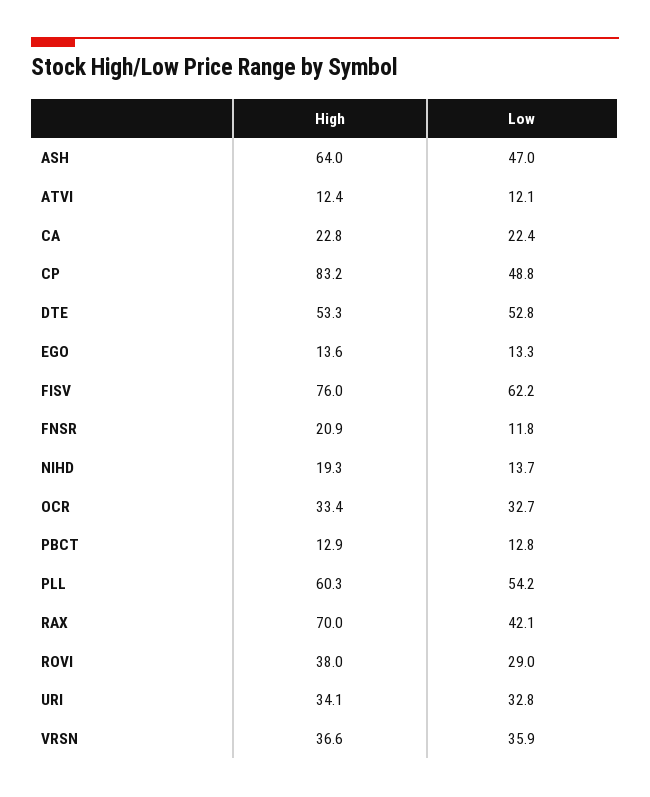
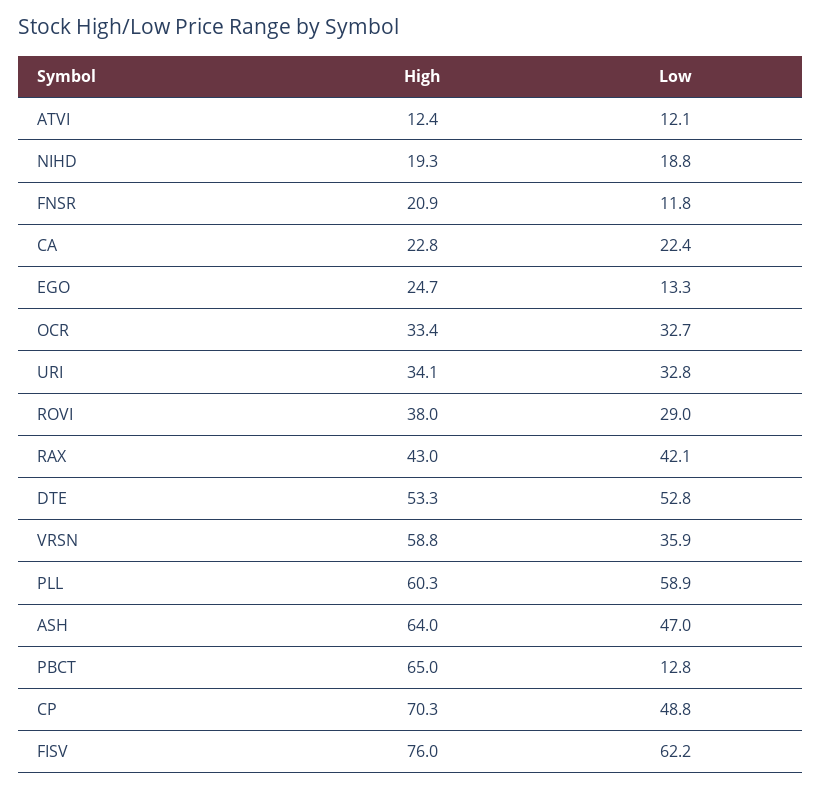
High, CP: 83.2 -> 70.3
High, EGO: 13.6 -> 24.7
Low, NIHD: 13.7 -> 18.8
High, PBCT: 12.9 -> 65
Low, PLL: 54.2 -> 58.9
High, RAX: 70 -> 43
High, VRSN: 36.6 -> 58.8

